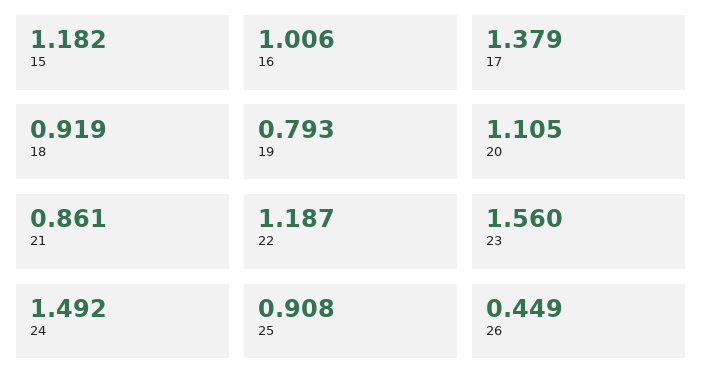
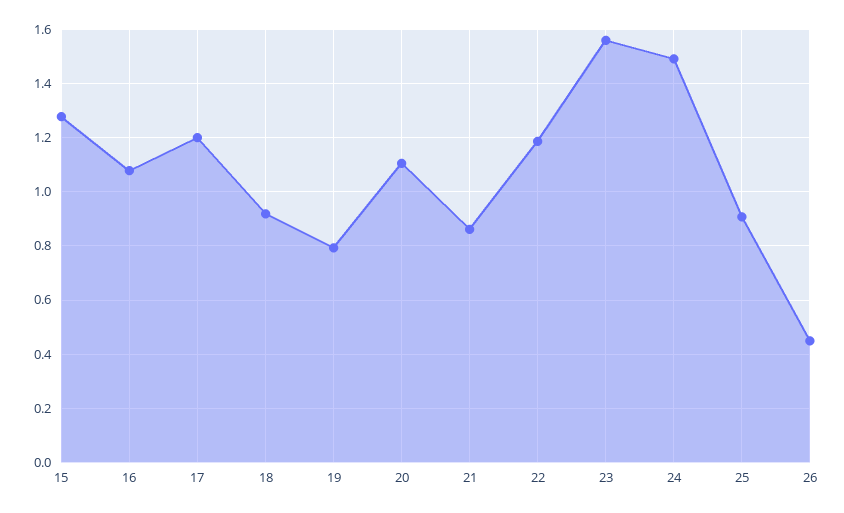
15: 1.182 -> 1.275
16: 1.006 -> 1.075
17: 1.379 -> 1.2

